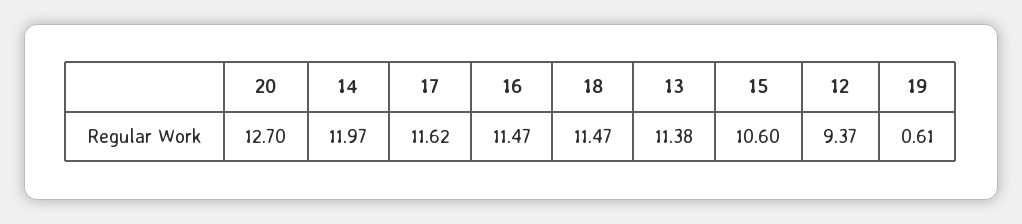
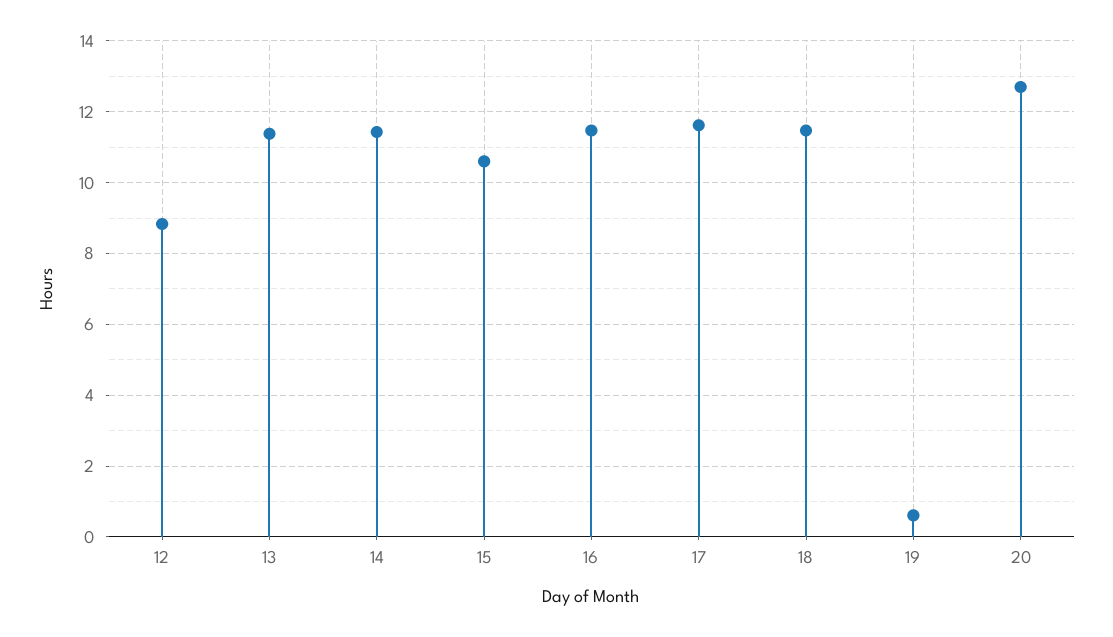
14: 11.97 -> 11.4
12: 9.37 -> 8.8

